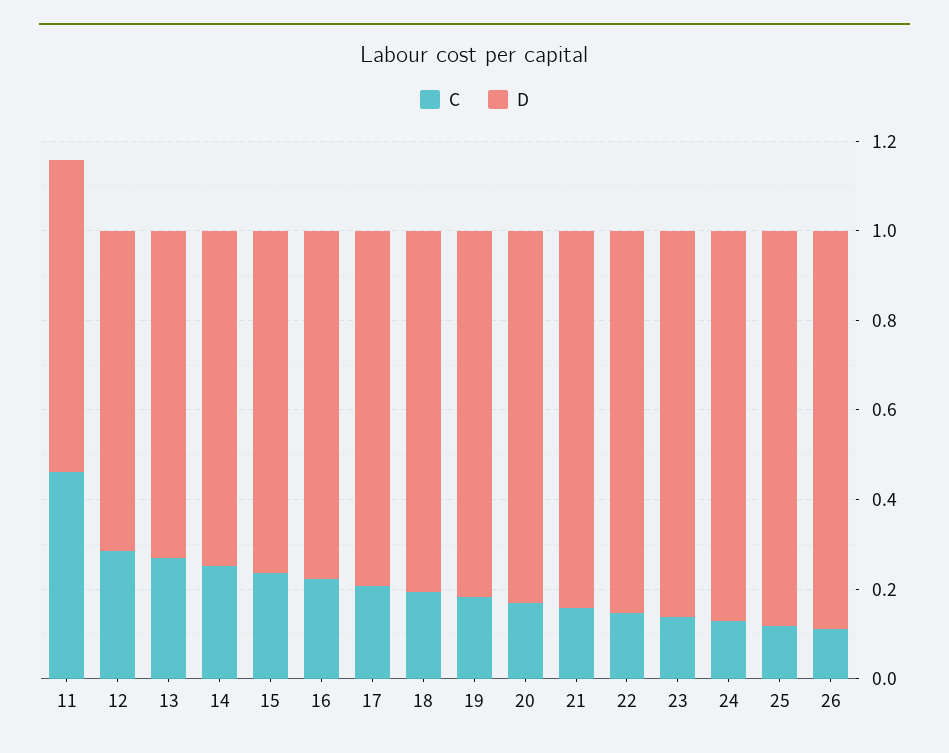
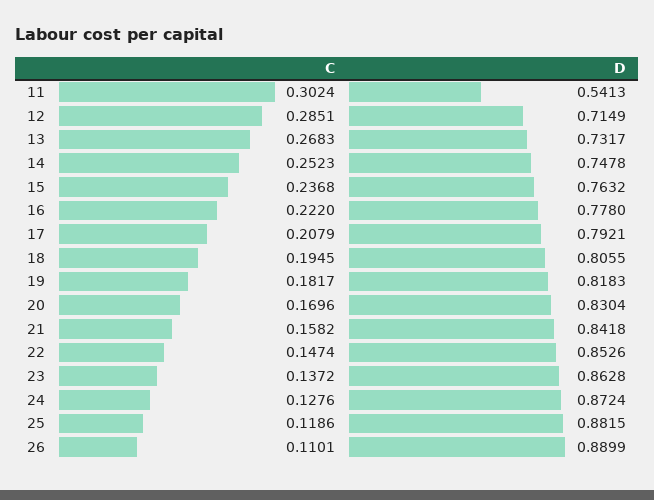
C, 11: 0.45 -> 0.3024
D, 11: 0.7 -> 0.5413

